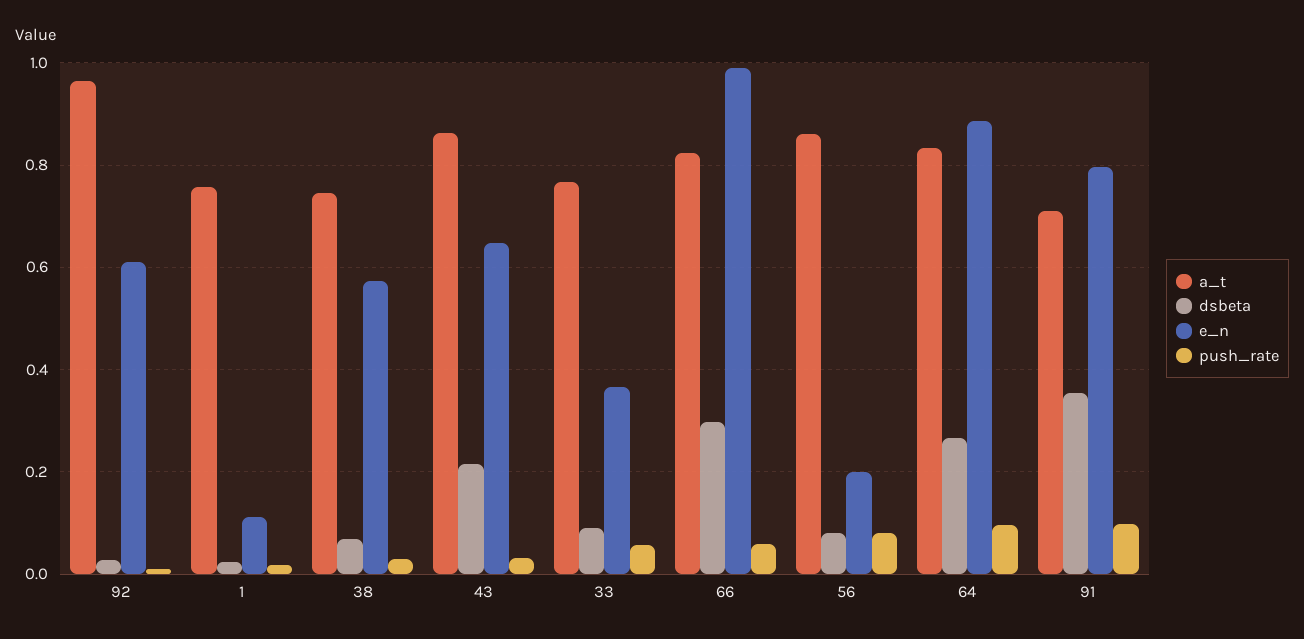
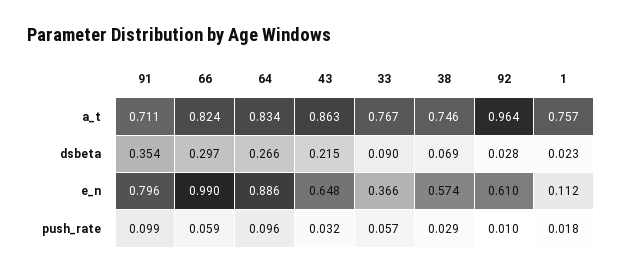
a_t, 56: 0.86 -> none
dsbeta, 56: 0.08 -> none
e_n, 56: 0.2 -> none
push_rate, 56: 0.08 -> none

